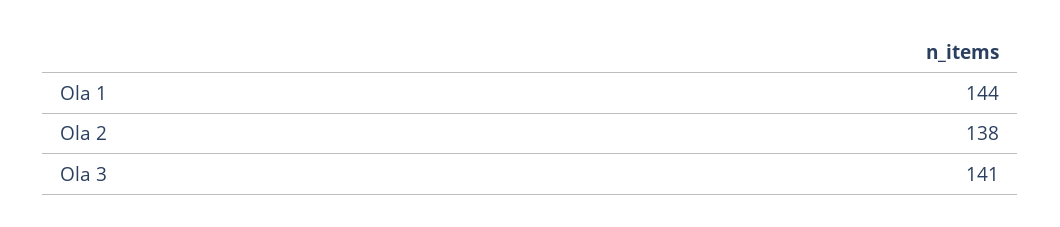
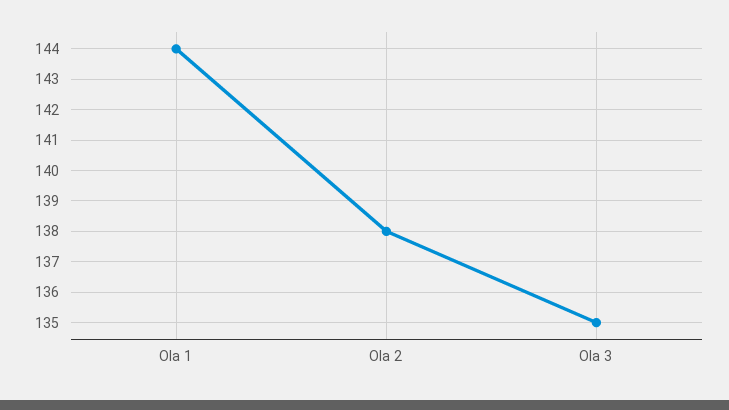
Ola 3: 141 -> 135

